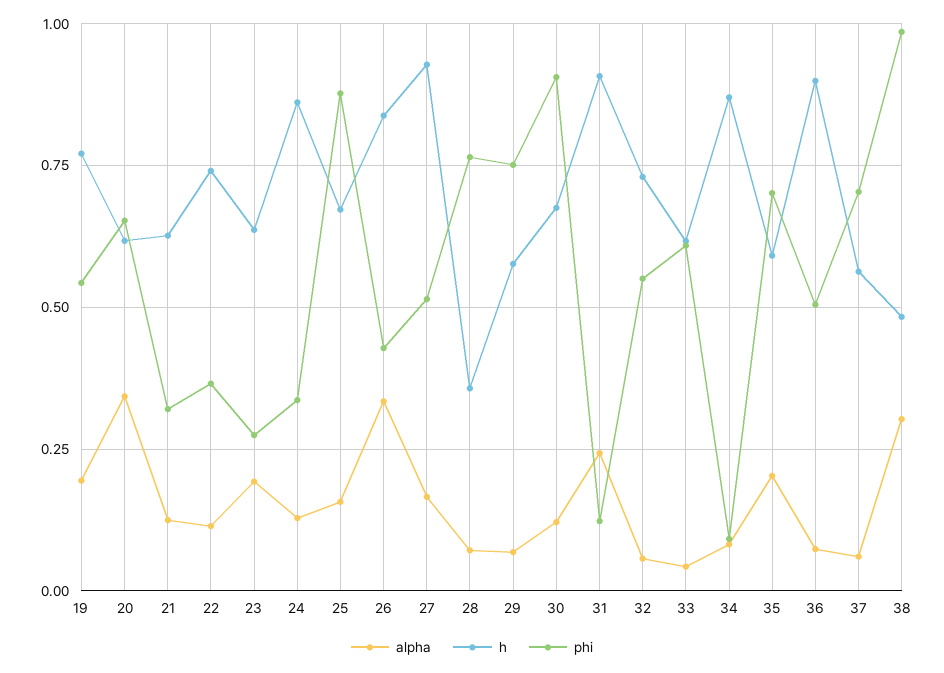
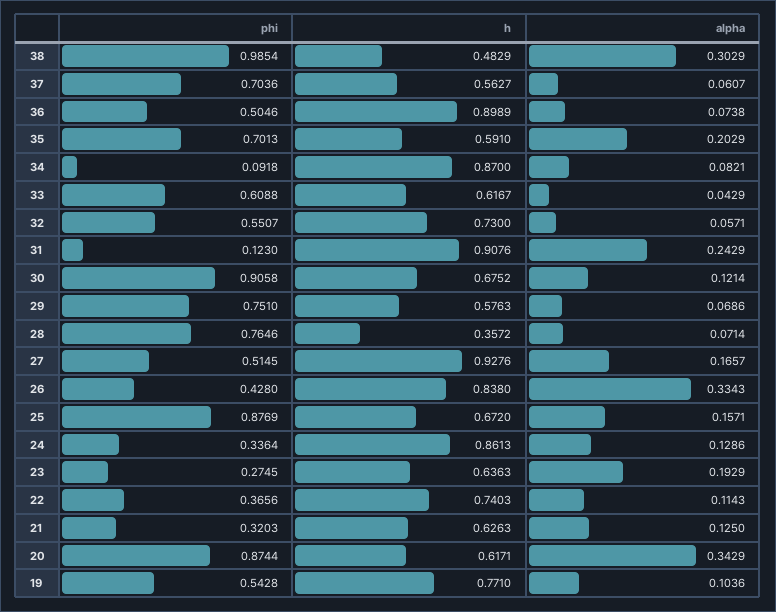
alpha, 19: 0.2 -> 0.1036
phi, 20: 0.65 -> 0.8744

